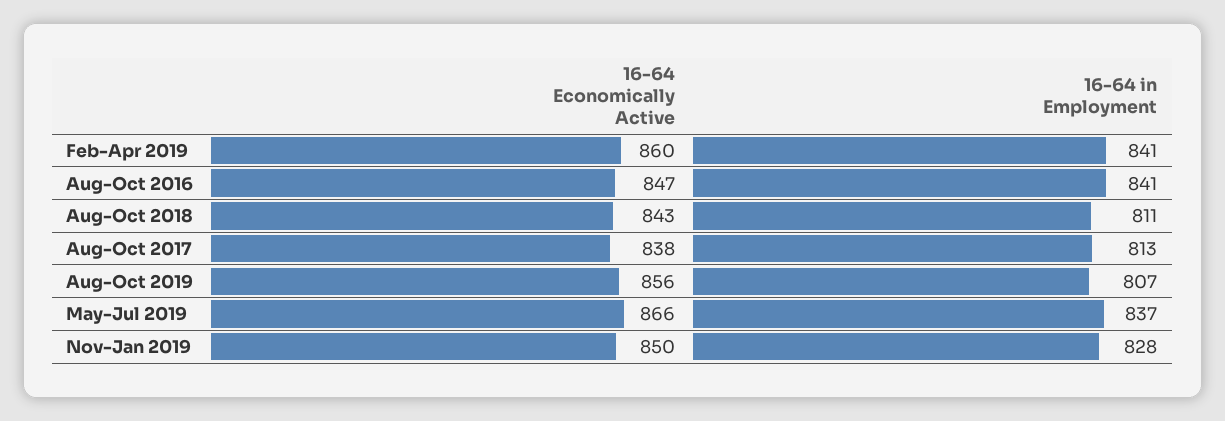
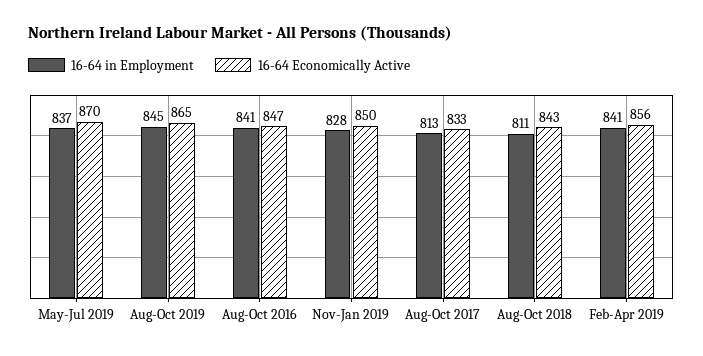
16-64 Economically Active, Feb-Apr 2019: 860 -> 856
16-64 Economically Active, Aug-Oct 2017: 838 -> 833
16-64 Economically Active, Aug-Oct 2019: 856 -> 865
16-64 in Employment, Aug-Oct 2019: 807 -> 845
16-64 Economically Active, May-Jul 2019: 866 -> 870

